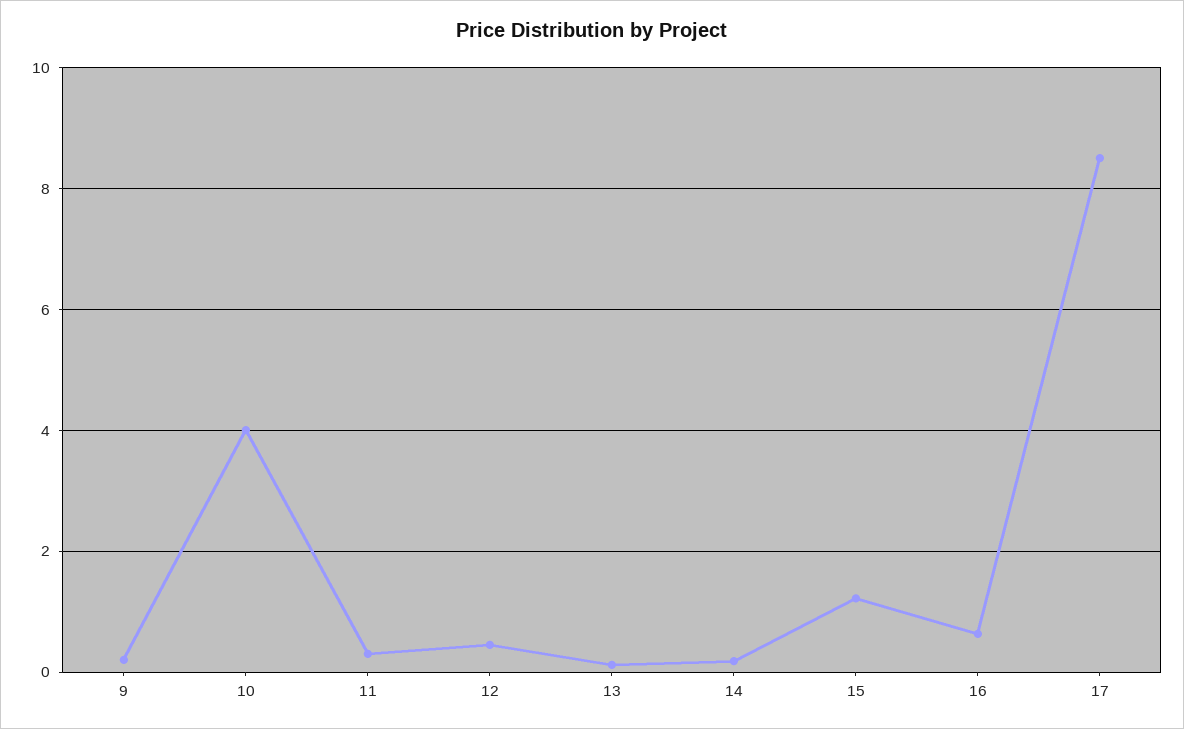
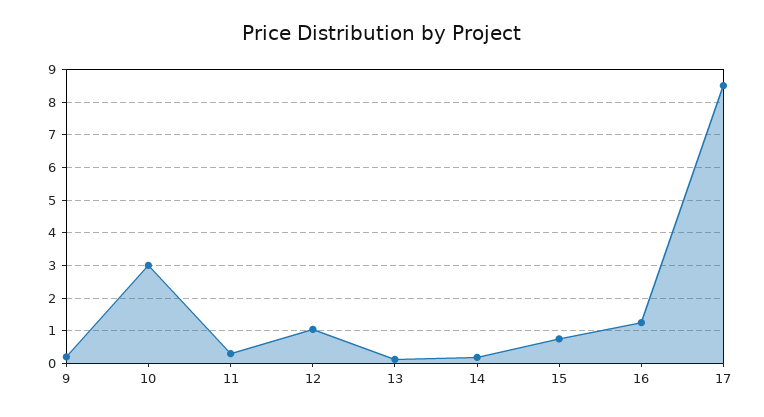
10: 4 -> 3
12: 0.4 -> 1
15: 1.2 -> 0.8
16: 0.6 -> 1.2

